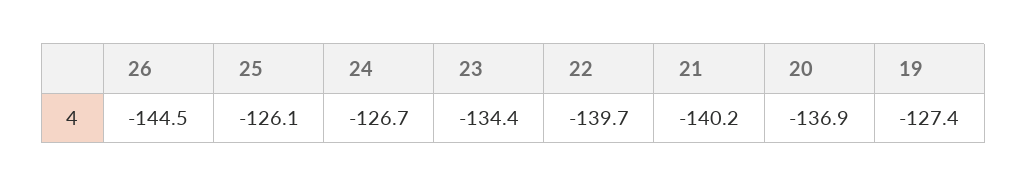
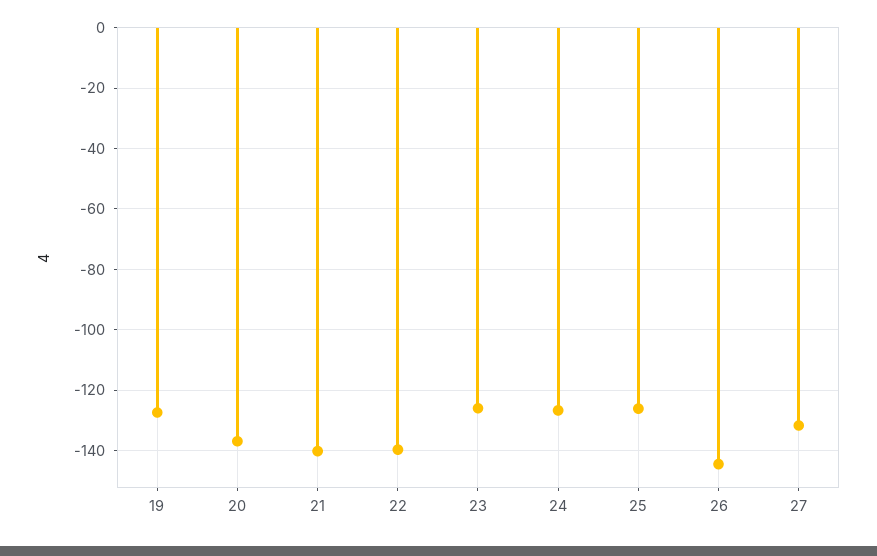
23: -134.4 -> -126
27: none -> -132

